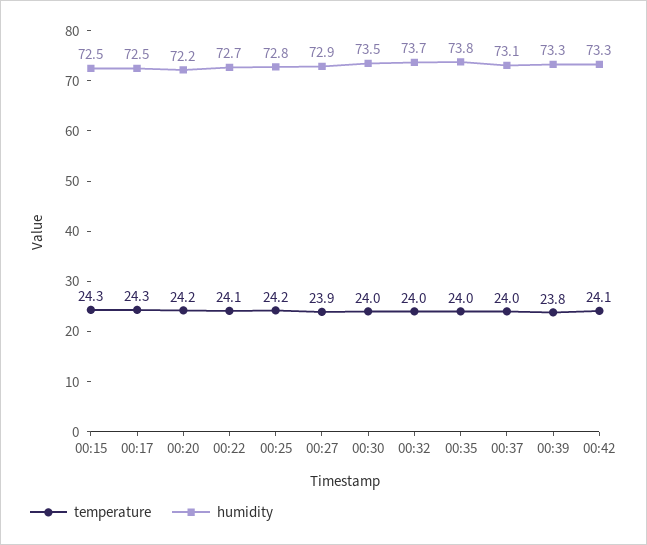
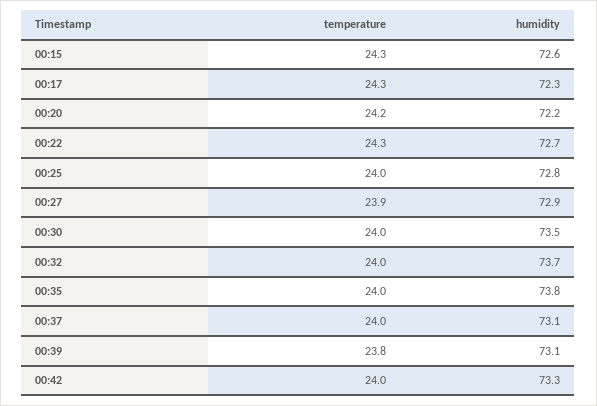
humidity, 00:15: 72.5 -> 72.6
humidity, 00:17: 72.5 -> 72.3
temperature, 00:22: 24.1 -> 24.3
temperature, 00:25: 24.2 -> 24
humidity, 00:39: 73.3 -> 73.1
temperature, 00:42: 24.1 -> 24

